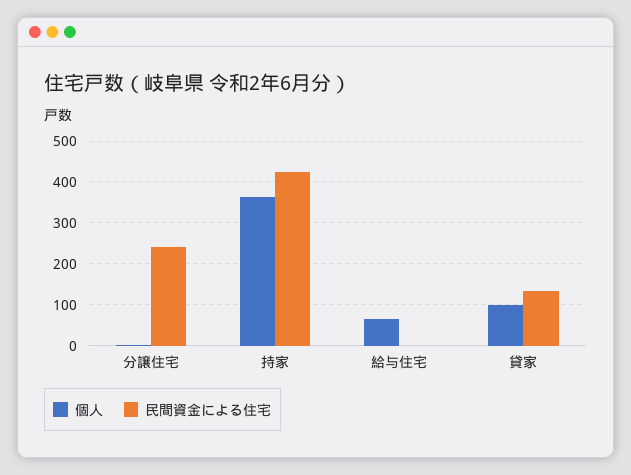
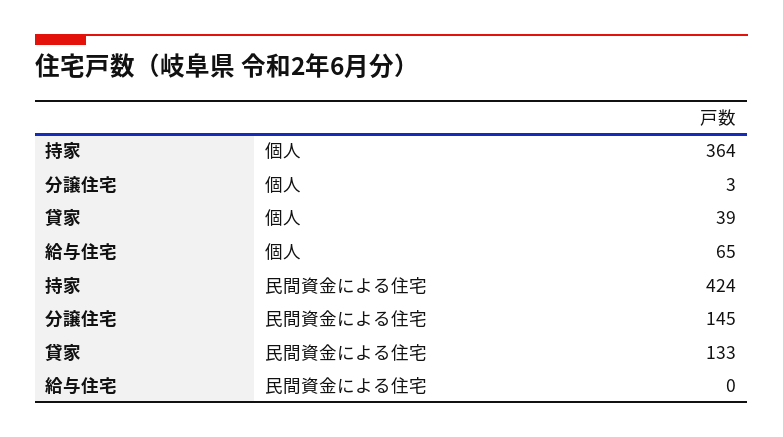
民間資金による住宅, 分譲住宅: 240 -> 145
個人, 貸家: 100 -> 39

